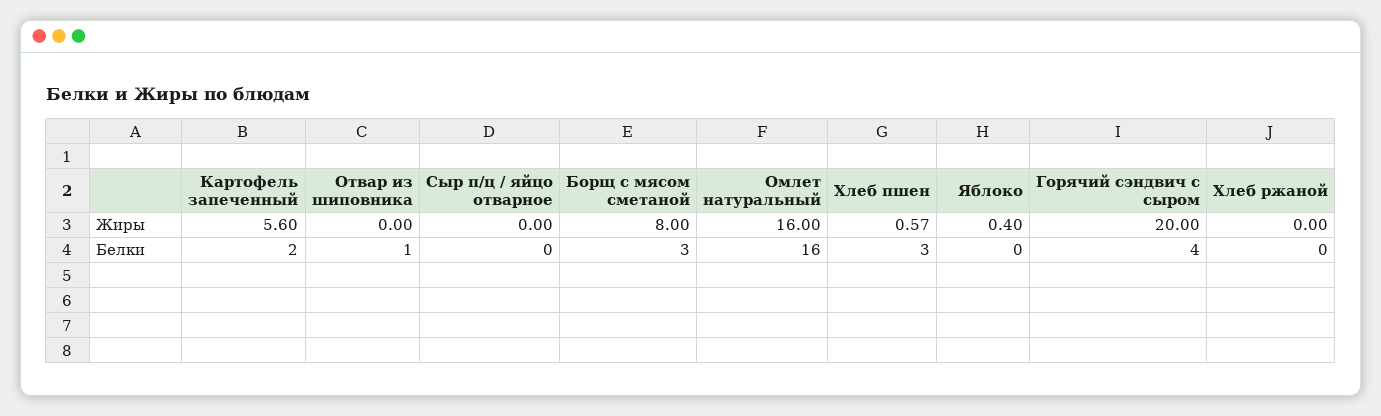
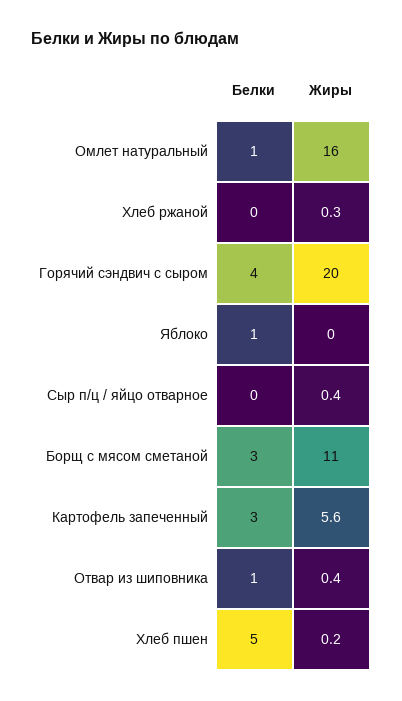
Отвар из шиповника, Жиры: 0 -> 0.4
Сыр п/ц / яйцо отварное, Жиры: 0 -> 0.4
Борщ с мясом сметаной, Жиры: 8 -> 11
Хлеб пшен, Жиры: 0.57 -> 0.2
Яблоко, Жиры: 0.4 -> 0
Хлеб ржаной, Жиры: 0 -> 0.3
Картофель запеченный, Белки: 2 -> 3
Омлет натуральный, Белки: 16 -> 1
Хлеб пшен, Белки: 3 -> 5
Яблоко, Белки: 0 -> 1

